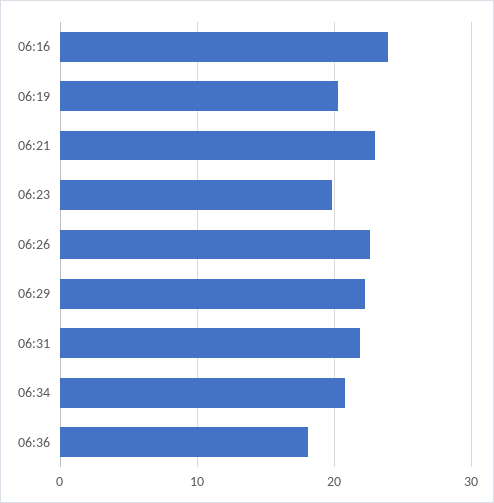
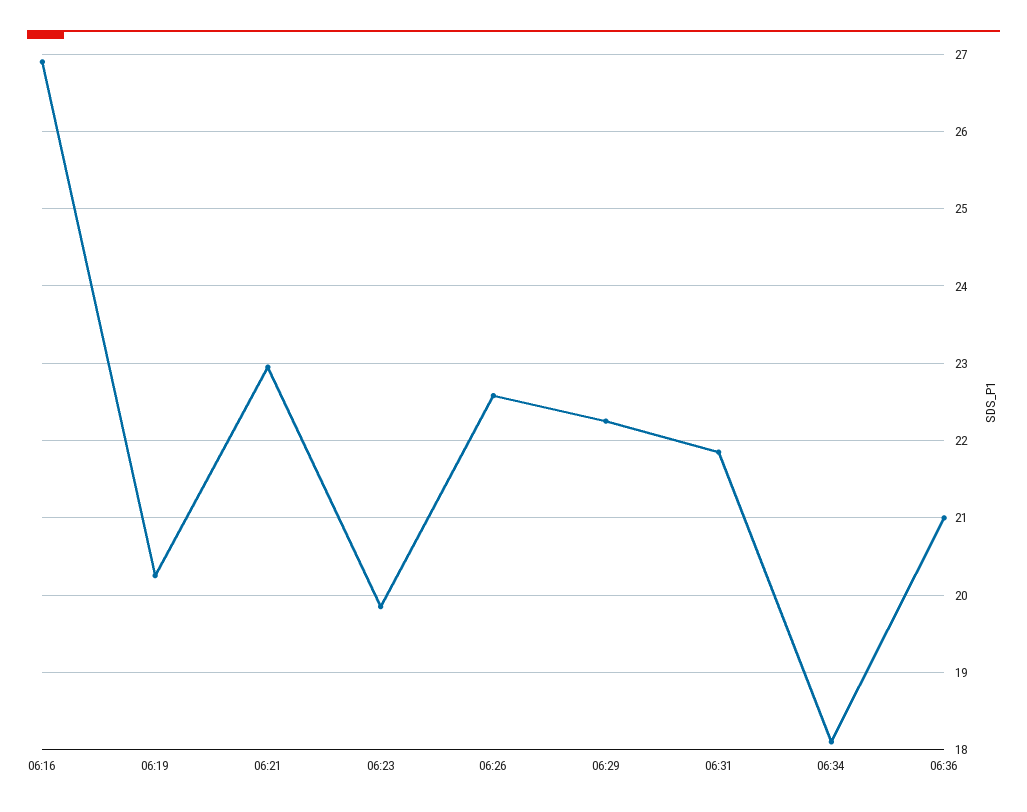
06:16: 24 -> 26.9
06:34: 21 -> 18.1
06:36: 18 -> 21

